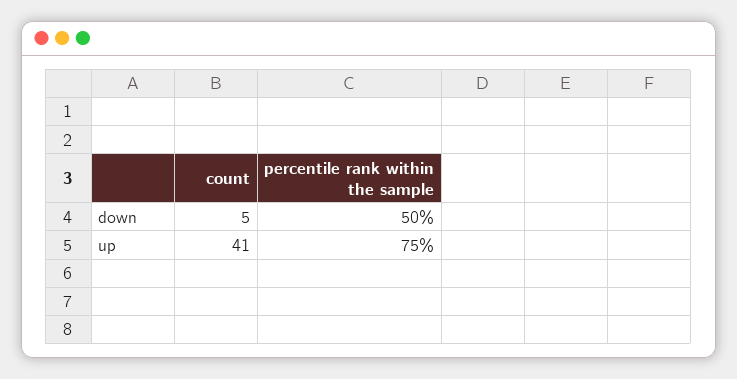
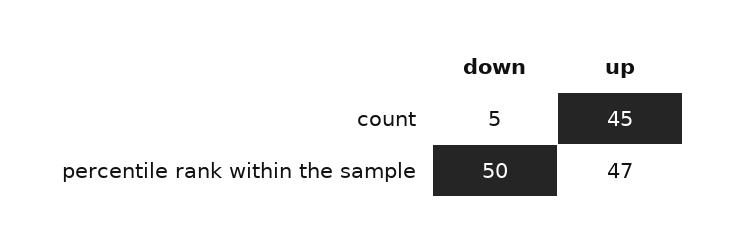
count, up: 41 -> 45
percentile rank within the sample, up: 75 -> 47

